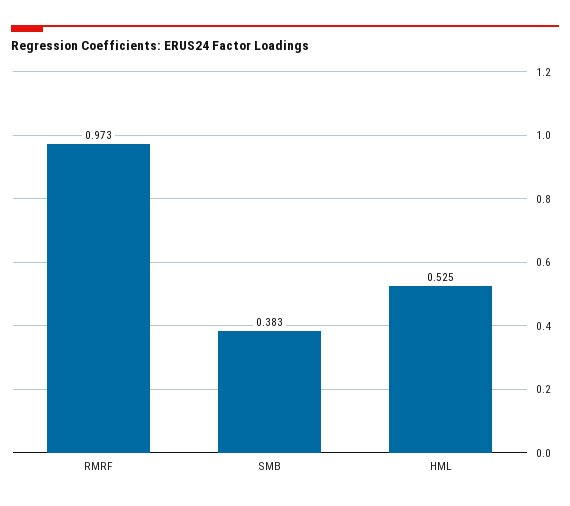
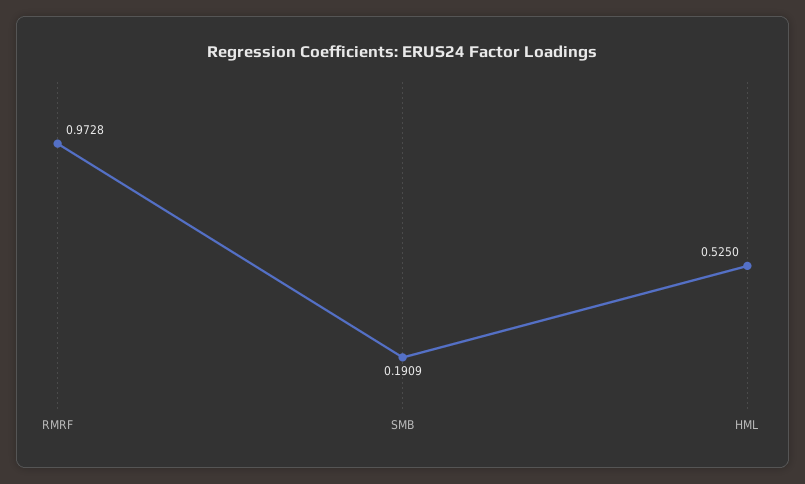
SMB: 0.383 -> 0.1909

